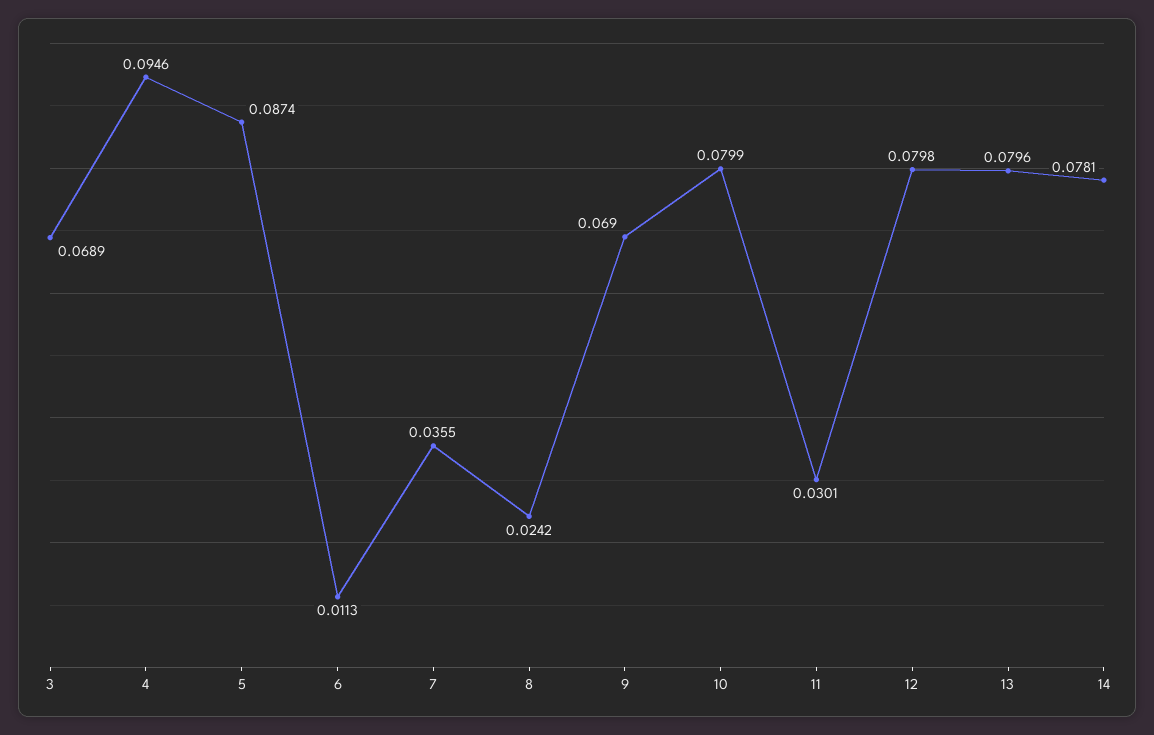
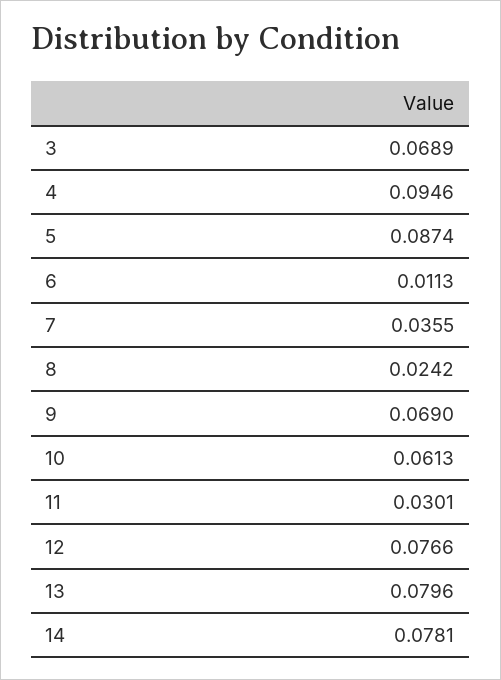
10: 0.0799 -> 0.0613
12: 0.0798 -> 0.0766

